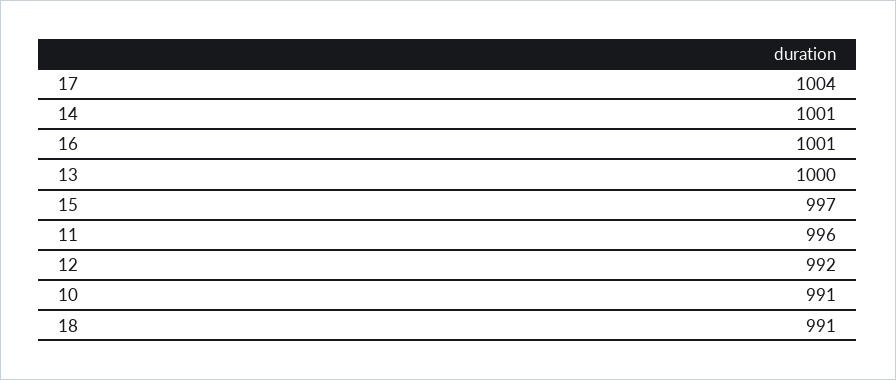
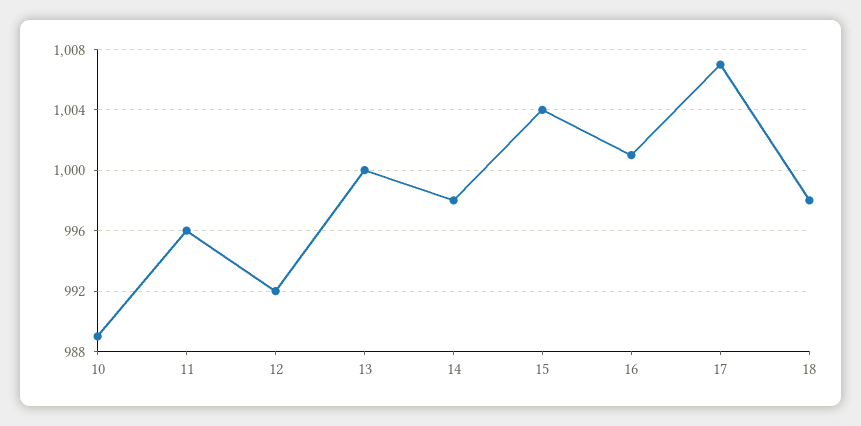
17: 1004 -> 1007
14: 1001 -> 998
15: 997 -> 1004
10: 991 -> 989
18: 991 -> 998

